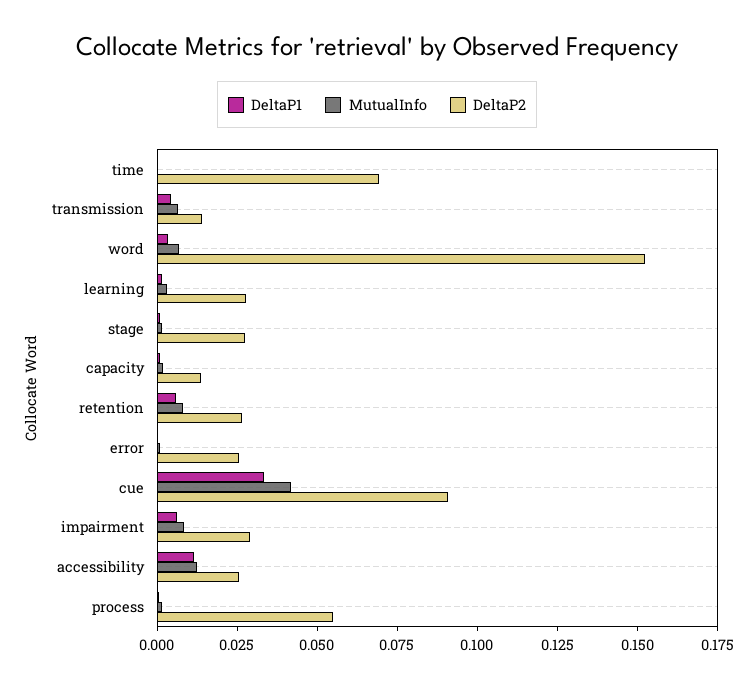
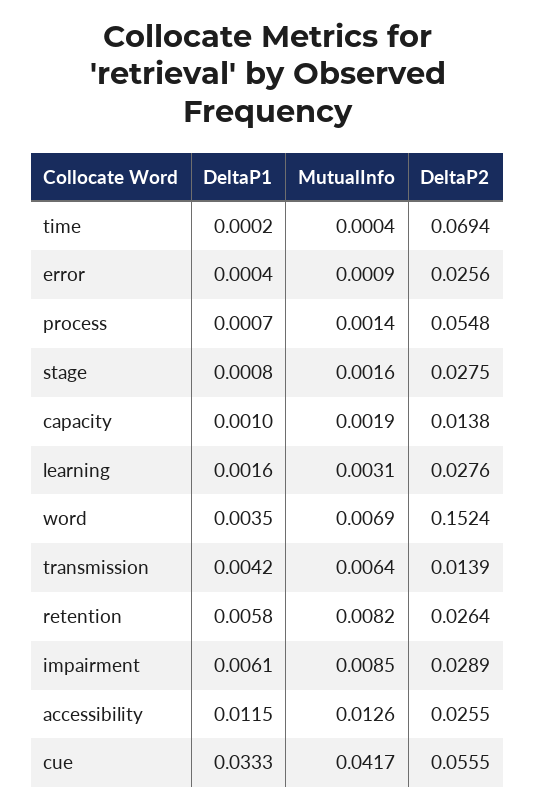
DeltaP2, cue: 0.09 -> 0.0555

